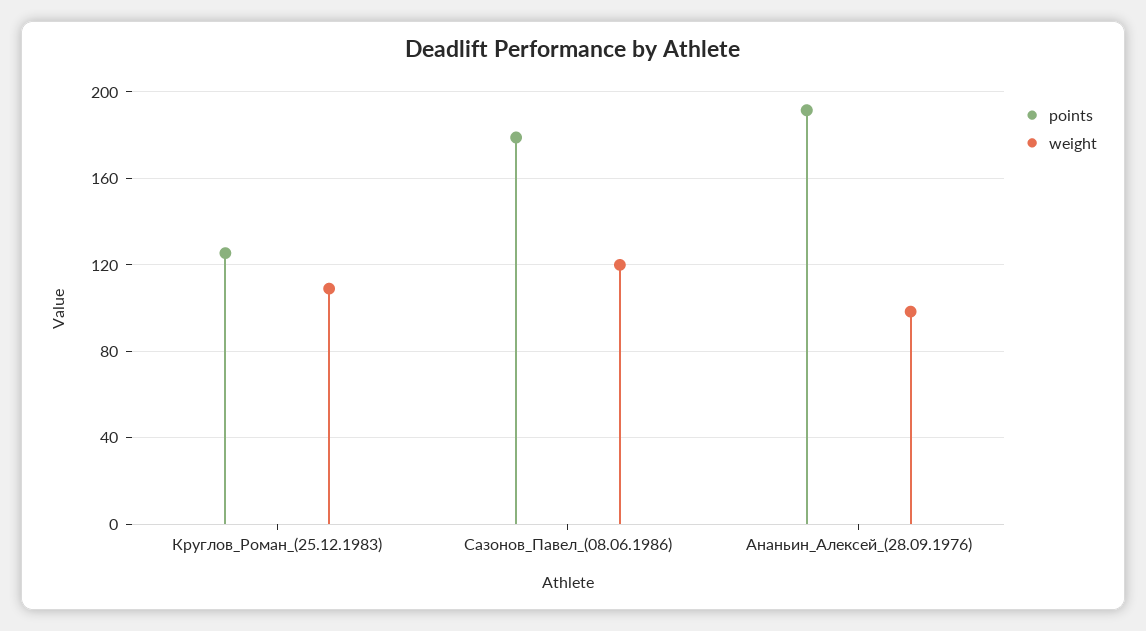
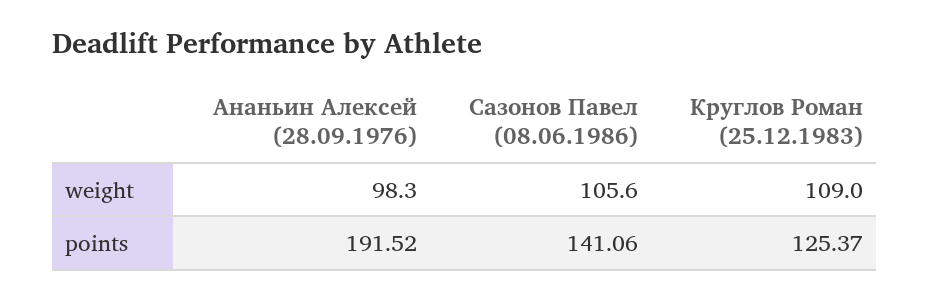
points, Сазонов_Павел_(08.06.1986): 180 -> 141.06
weight, Сазонов_Павел_(08.06.1986): 120 -> 105.6

